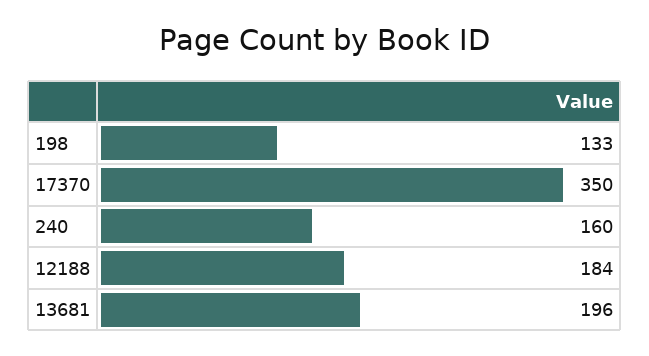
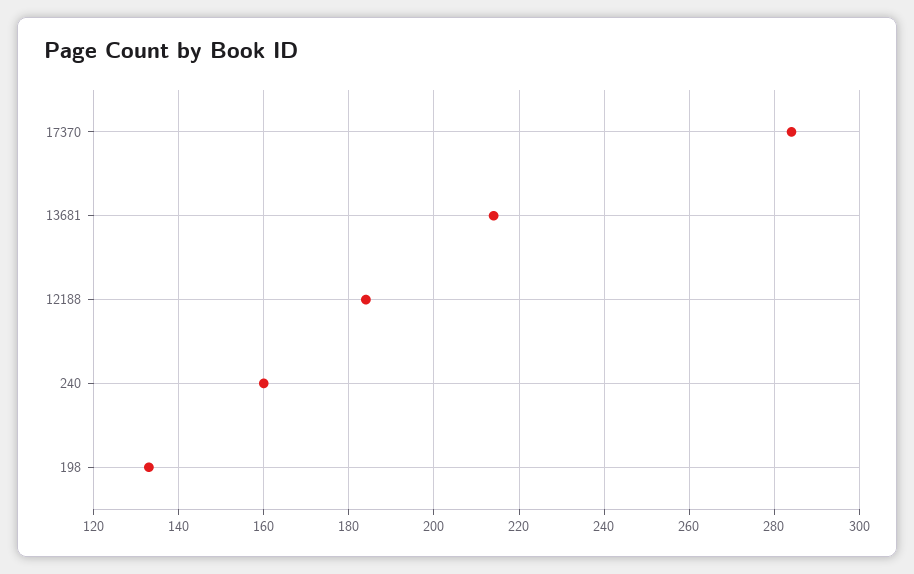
17370: 350 -> 285
13681: 196 -> 215

